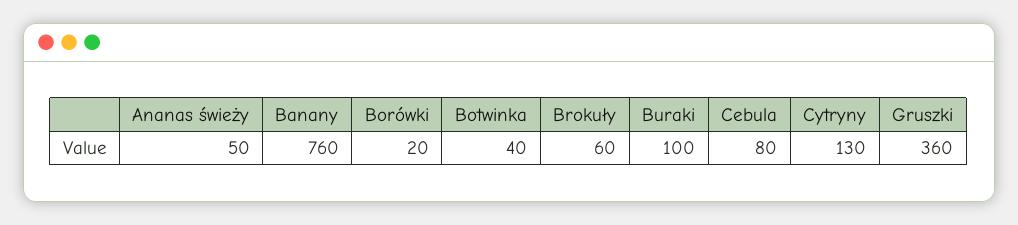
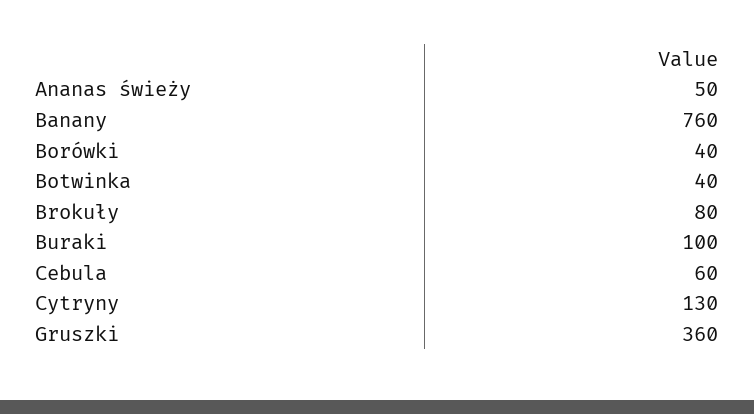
Borówki: 20 -> 40
Brokuły: 60 -> 80
Cebula: 80 -> 60

